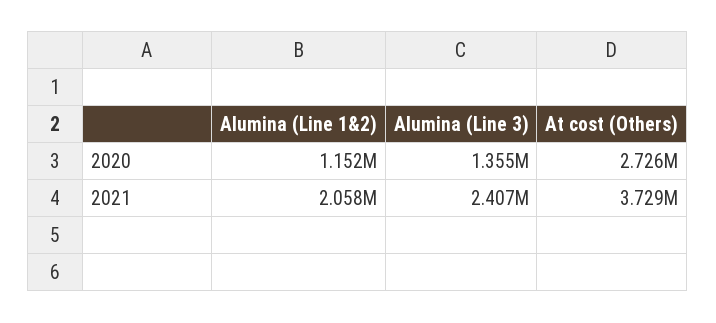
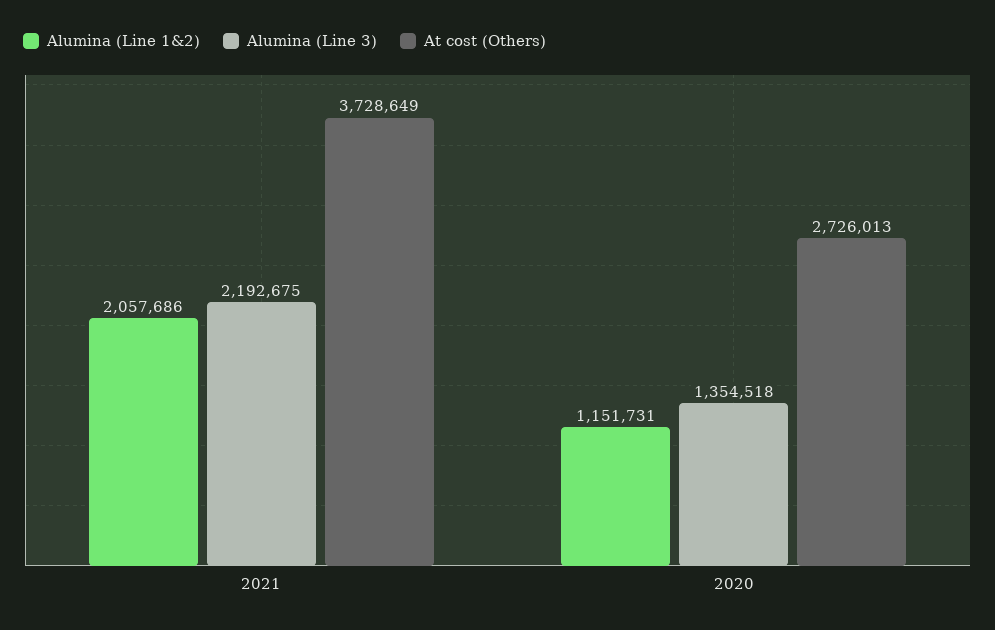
Alumina (Line 3), 2021: 2407000 -> 2192675

